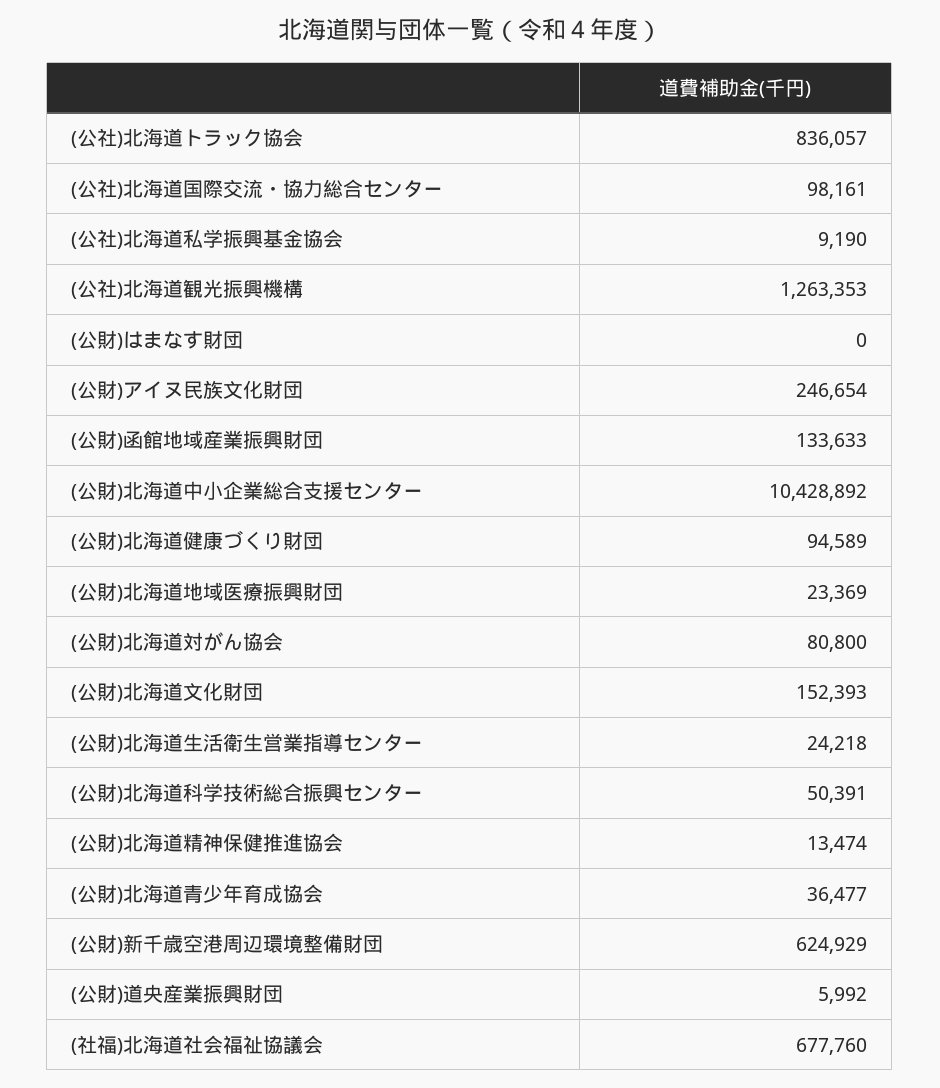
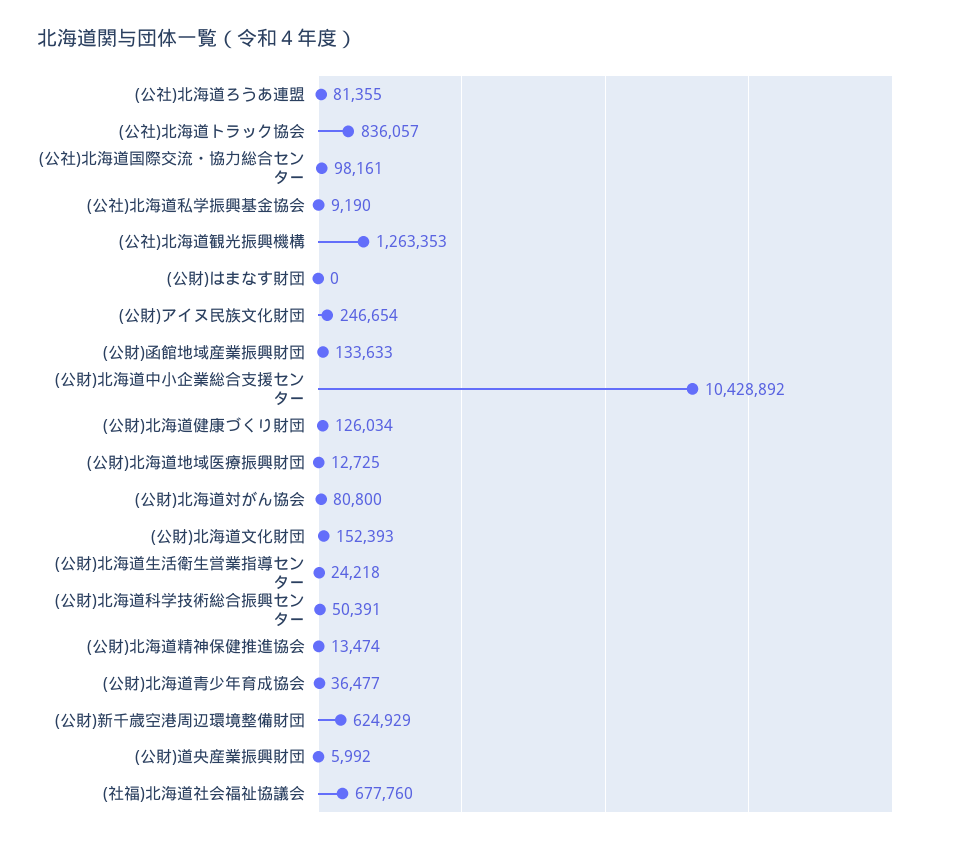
(公財)北海道健康づくり財団: 94589 -> 126034
(公財)北海道地域医療振興財団: 23369 -> 12725
(公社)北海道ろうあ連盟: none -> 81355

